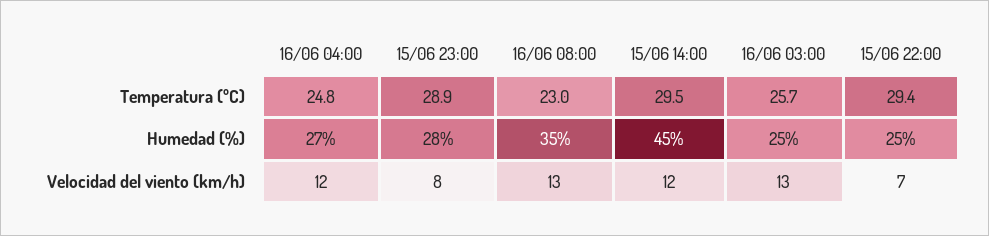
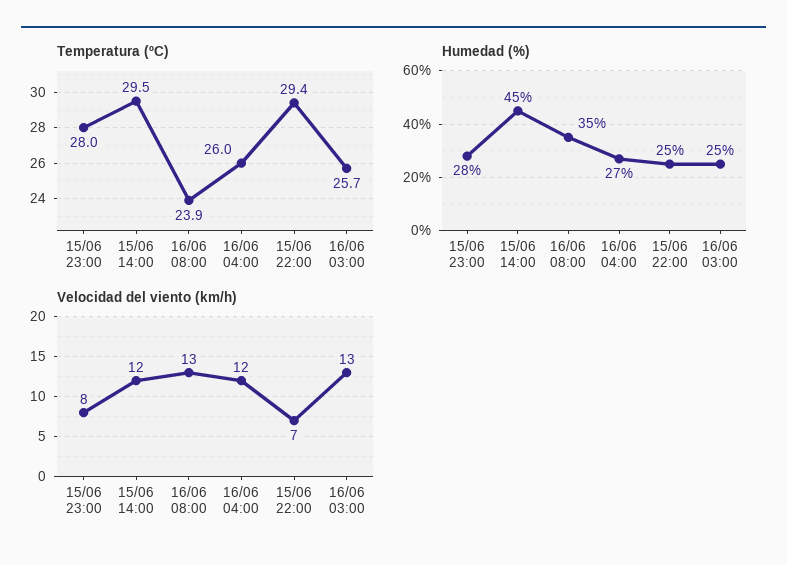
Temperatura (ºC), 16/06 04:00: 24.8 -> 26
Temperatura (ºC), 15/06 23:00: 28.9 -> 28
Temperatura (ºC), 16/06 08:00: 23 -> 23.9

